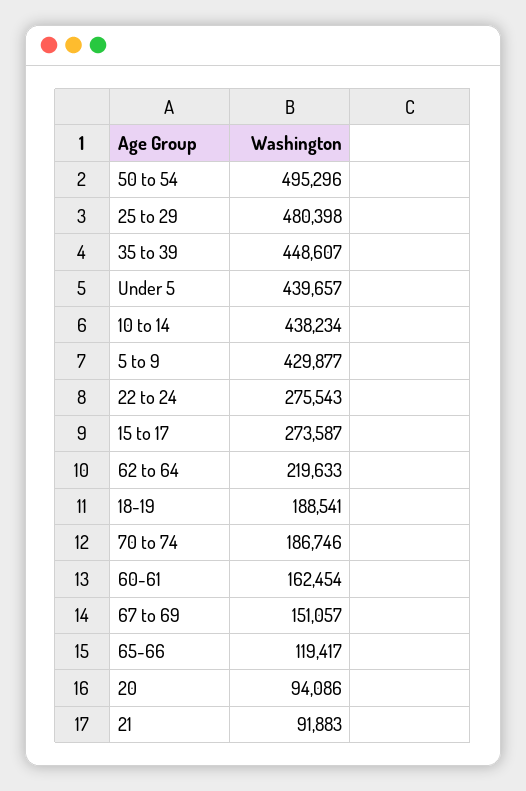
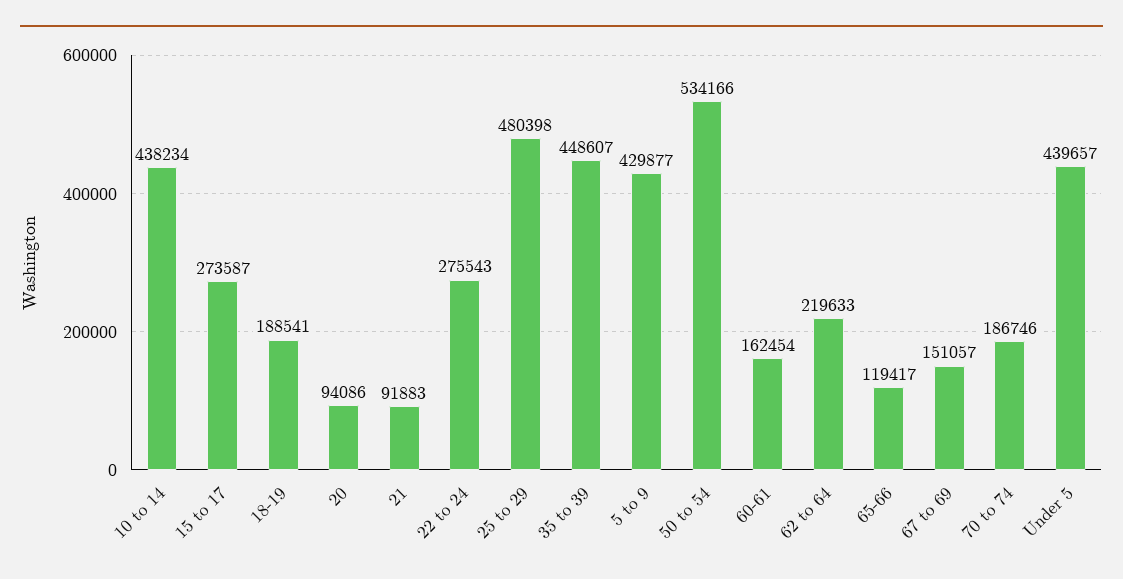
50 to 54: 495296 -> 534166

